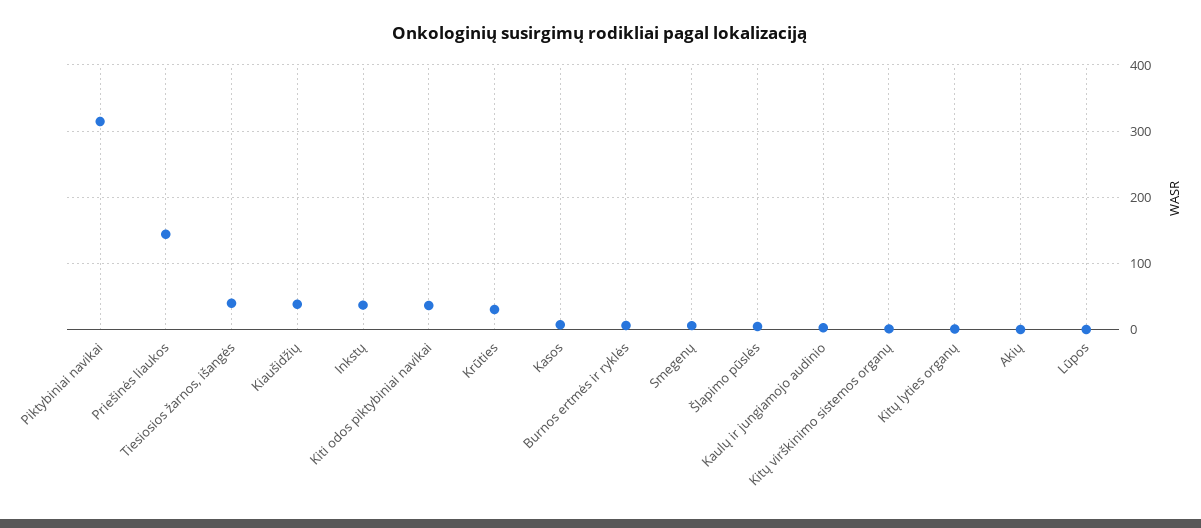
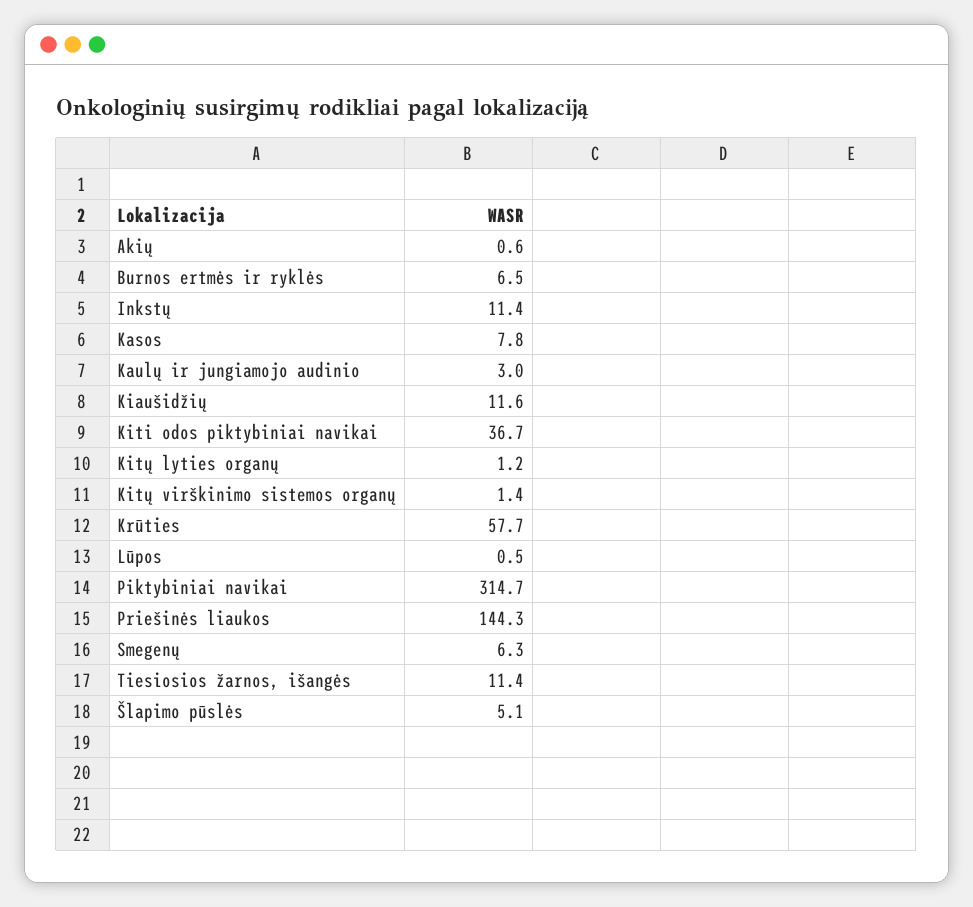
Tiesiosios žarnos, išangės: 40 -> 11.4
Kiaušidžių: 40 -> 11.6
Inkstų: 40 -> 11.4
Krūties: 30 -> 57.7

